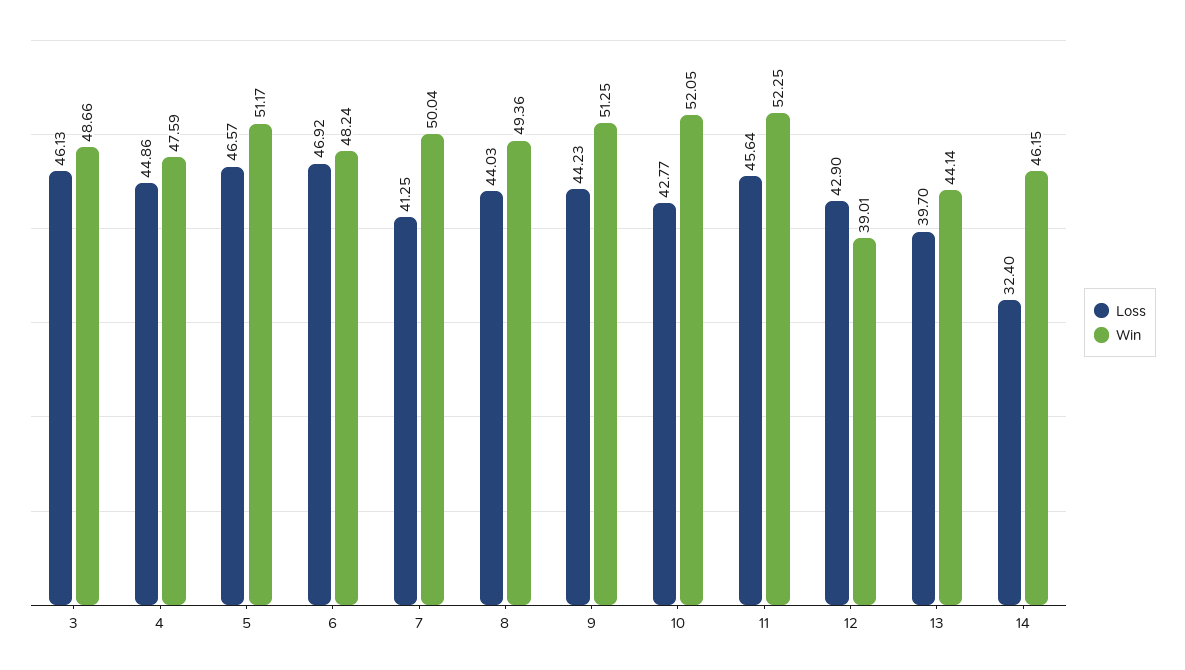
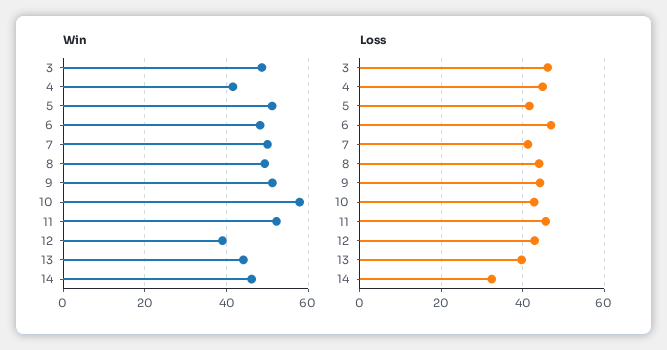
Win, 4: 47.59 -> 42
Loss, 5: 46.57 -> 42
Win, 10: 52.05 -> 58

